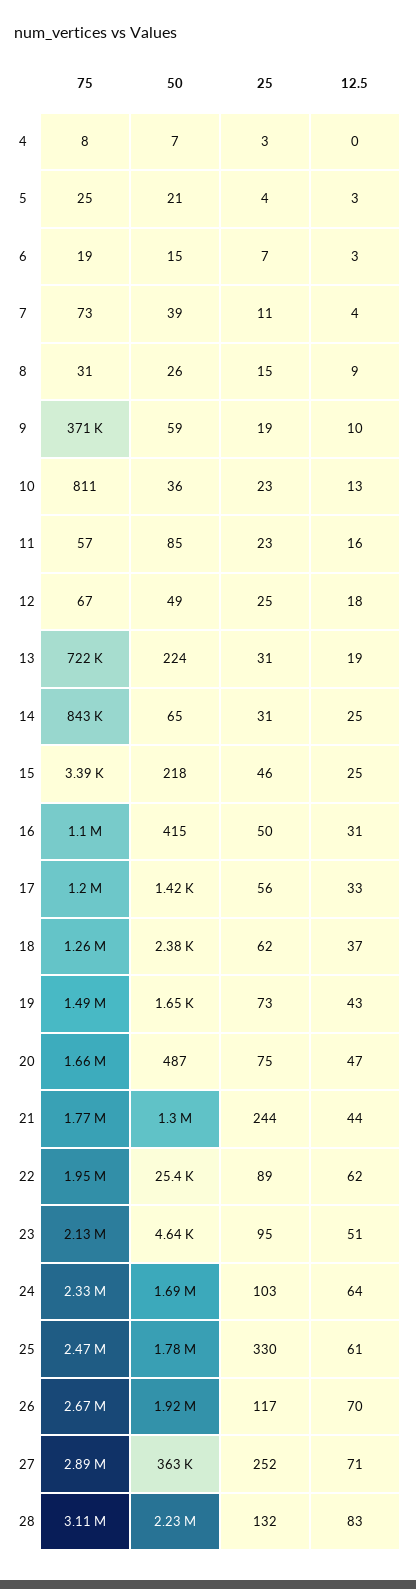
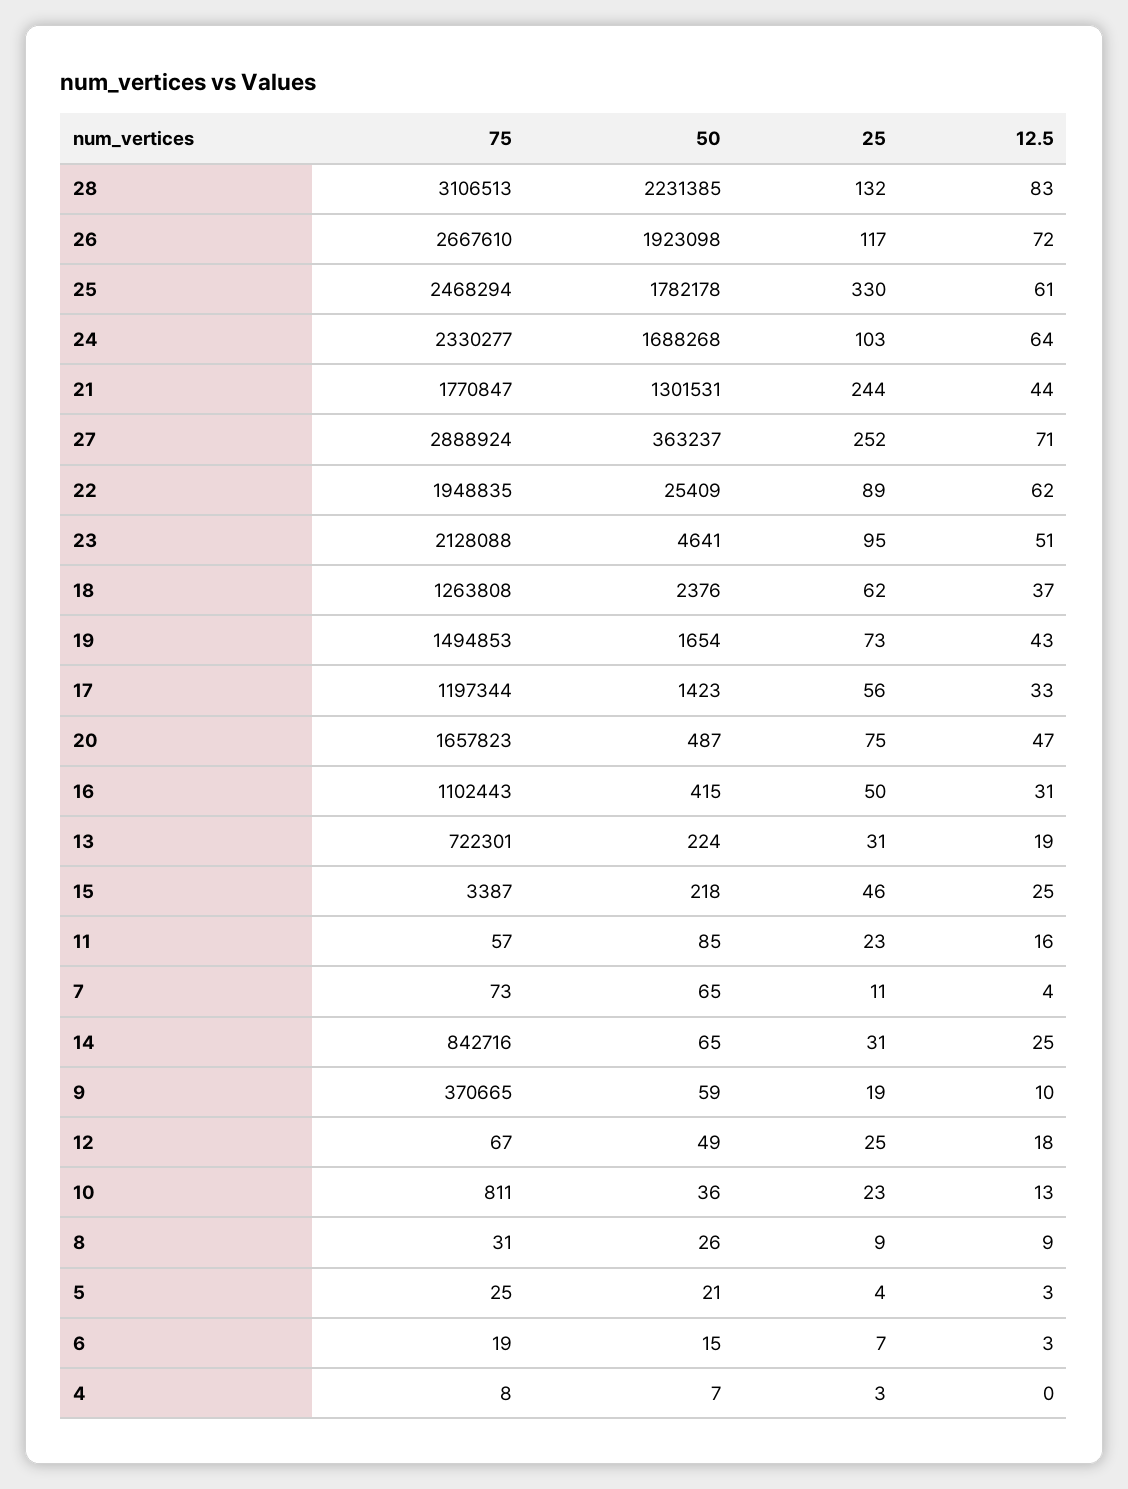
50, 7: 39 -> 65
25, 8: 15 -> 9
12.5, 26: 70 -> 72

